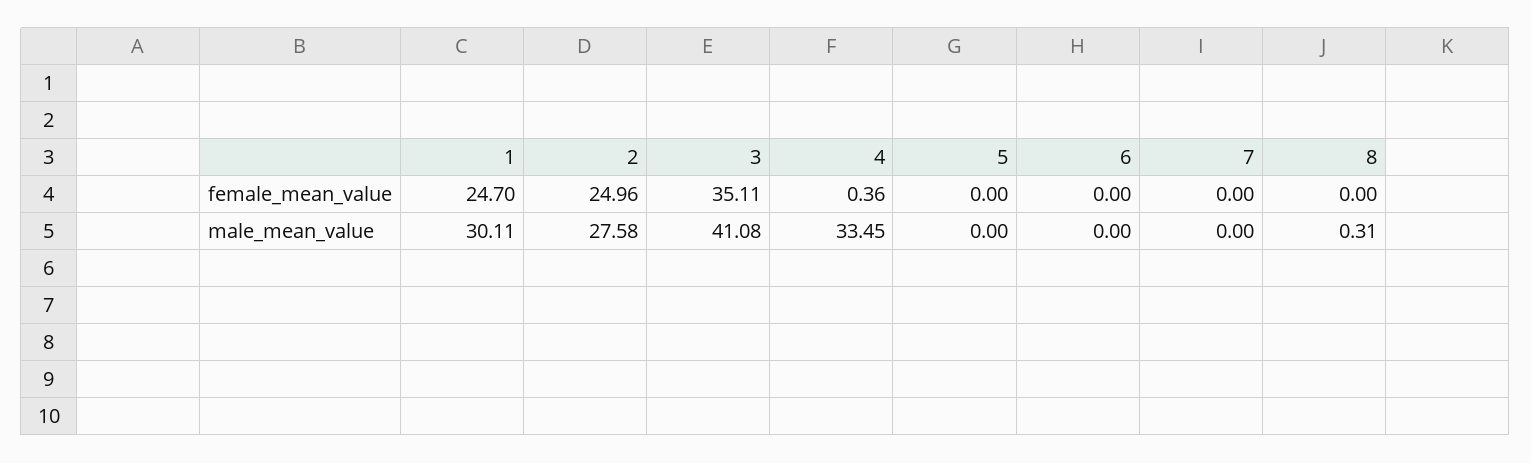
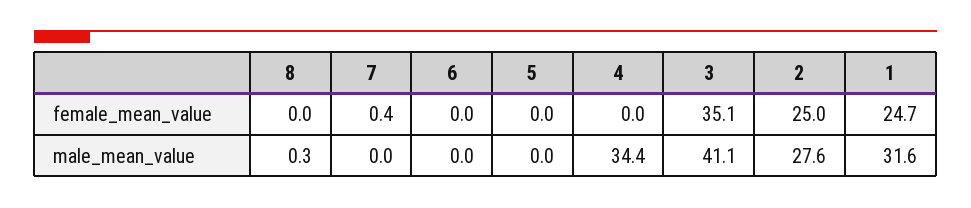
4, female_mean_value: 0.36 -> 0
7, female_mean_value: 0 -> 0.4
1, male_mean_value: 30.11 -> 31.6
4, male_mean_value: 33.45 -> 34.4

